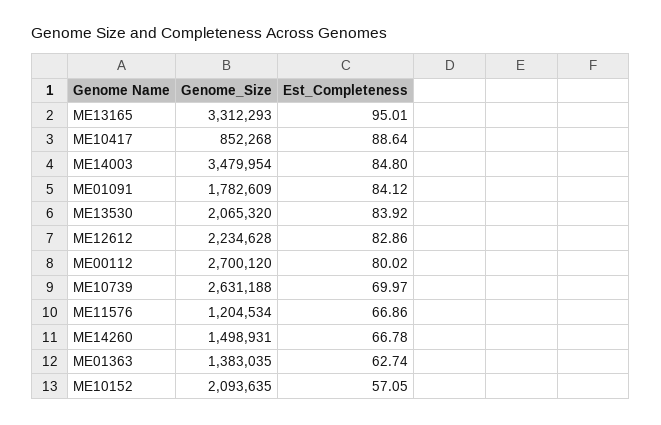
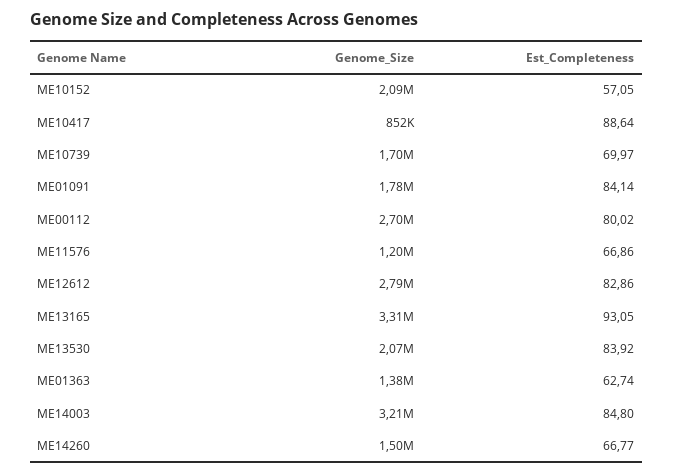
Est_Completeness, ME13165: 95.01 -> 93.05
Genome_Size, ME14003: 3479954 -> 3210000
Est_Completeness, ME01091: 84.12 -> 84.14
Genome_Size, ME12612: 2234628 -> 2790000
Genome_Size, ME10739: 2631188 -> 1700000
Est_Completeness, ME14260: 66.78 -> 66.77

